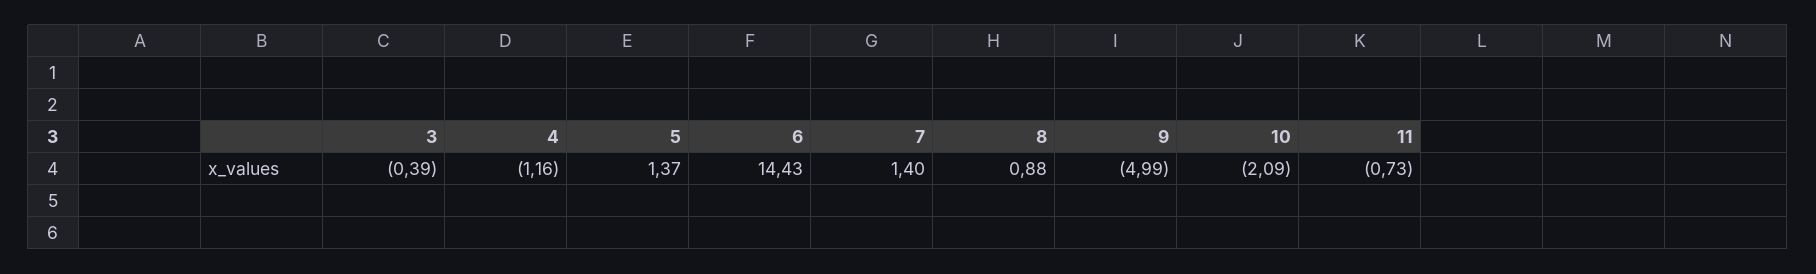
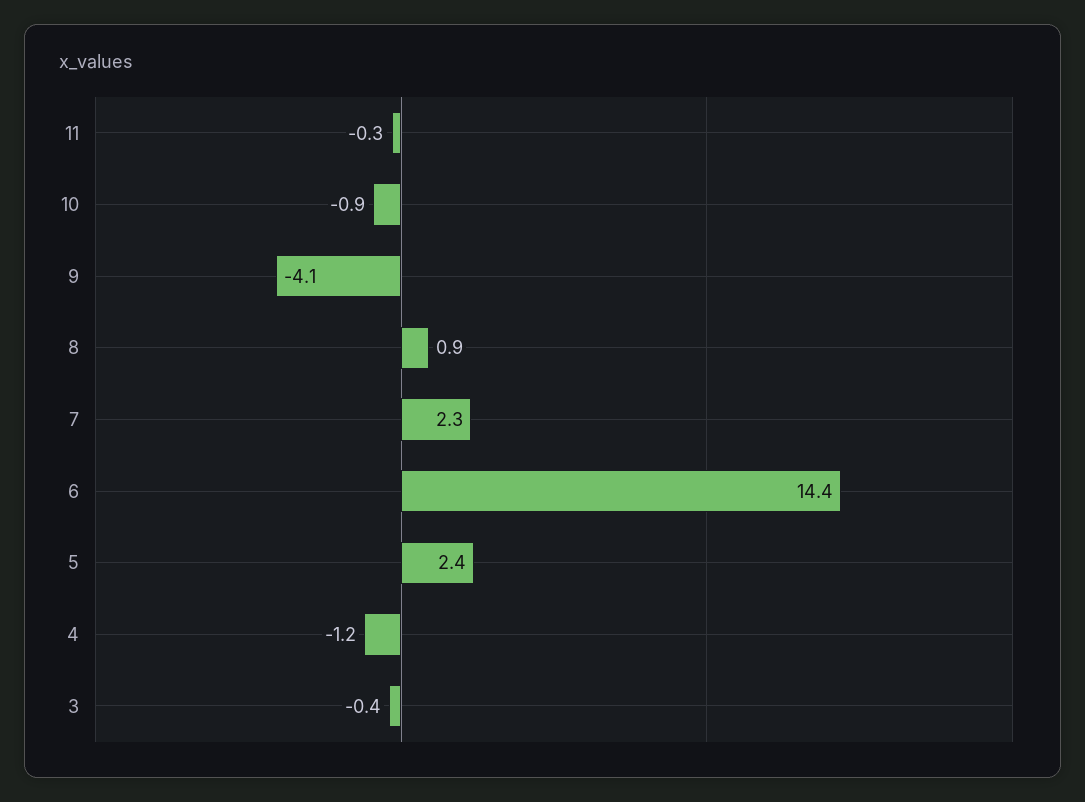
5: 1.37 -> 2.4
7: 1.4 -> 2.3
9: -4.99 -> -4.1
10: -2.09 -> -0.9
11: -0.73 -> -0.3

